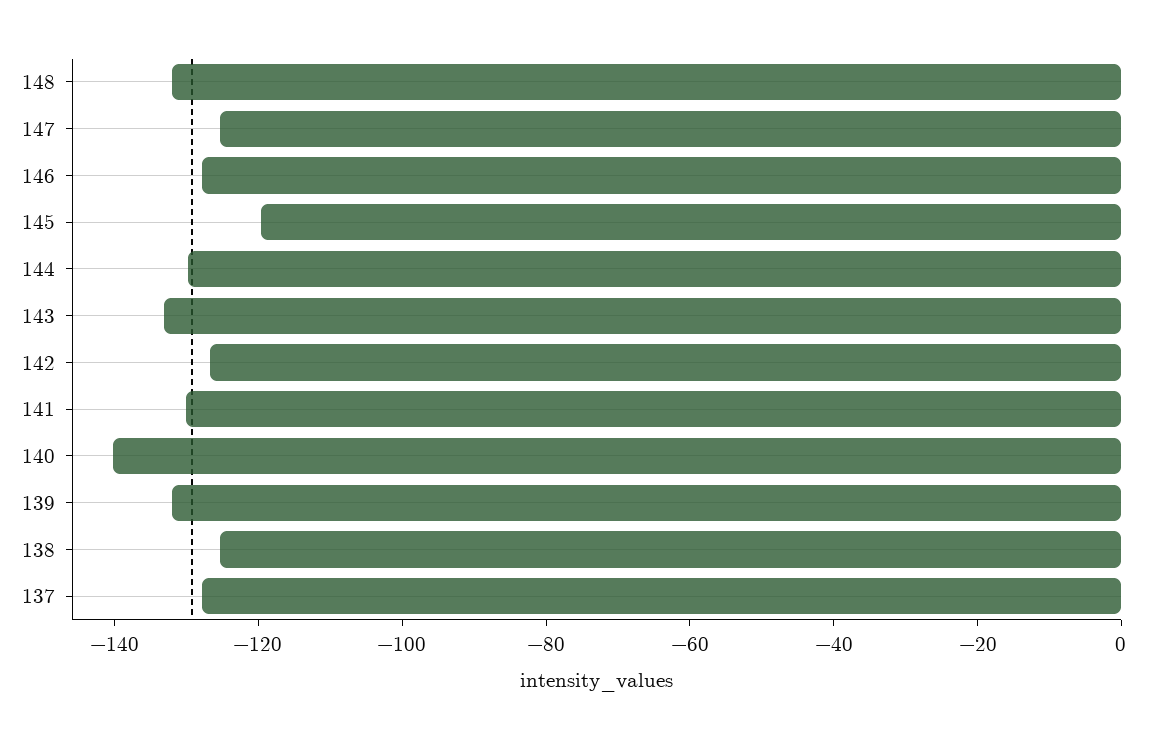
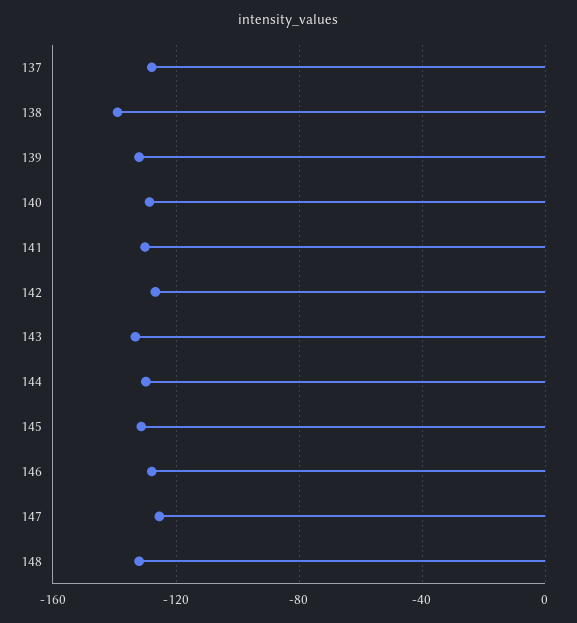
145: -120 -> -130
140: -140 -> -130
138: -125 -> -140

